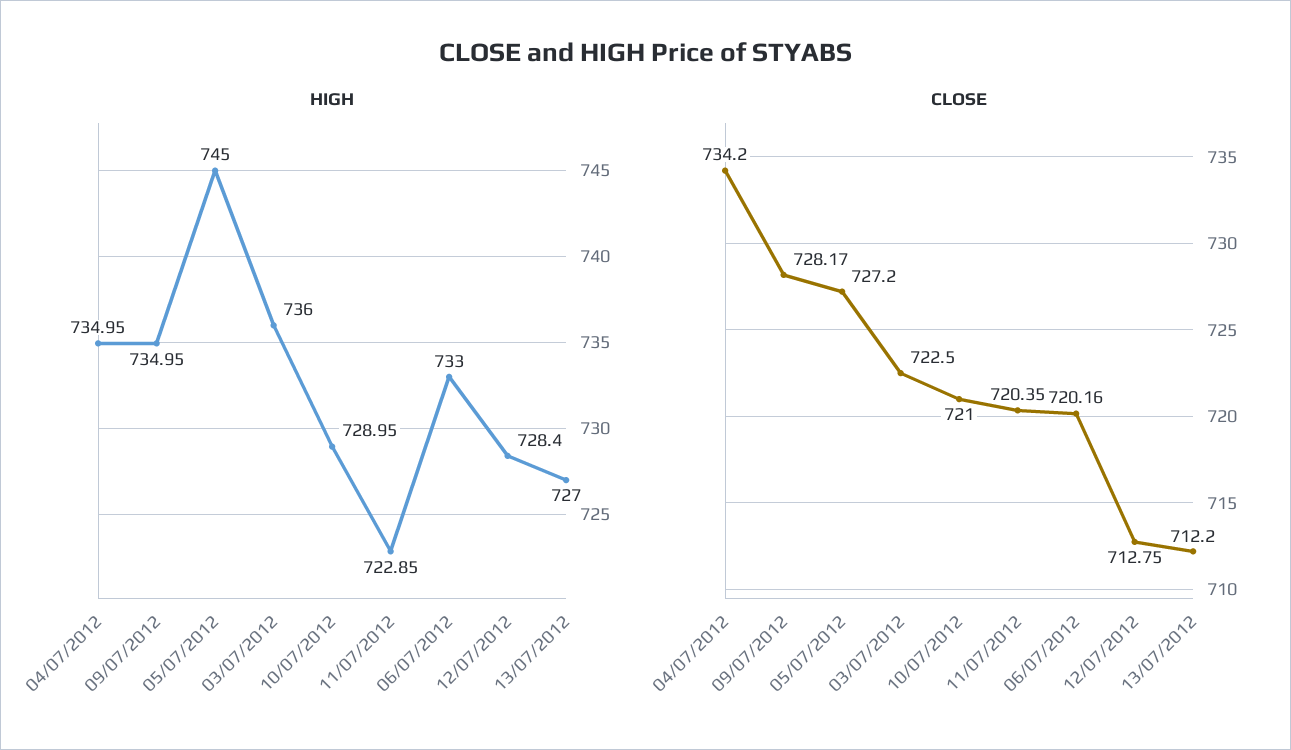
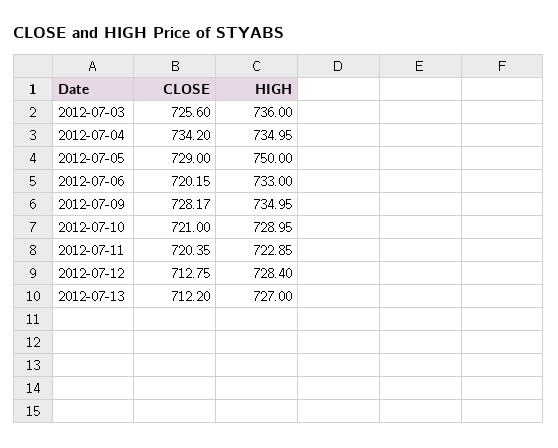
HIGH, 05/07/2012: 745 -> 750
CLOSE, 05/07/2012: 727.2 -> 729
CLOSE, 03/07/2012: 722.5 -> 725.6
CLOSE, 06/07/2012: 720.16 -> 720.15

